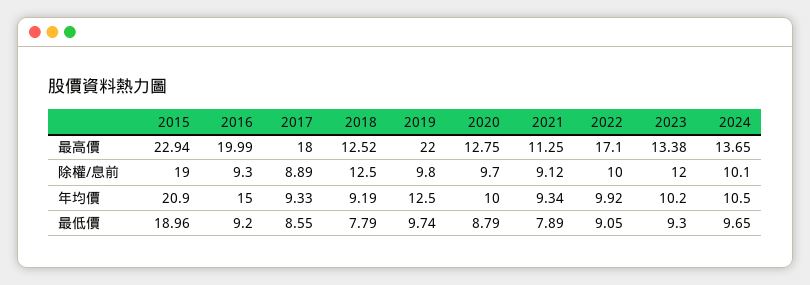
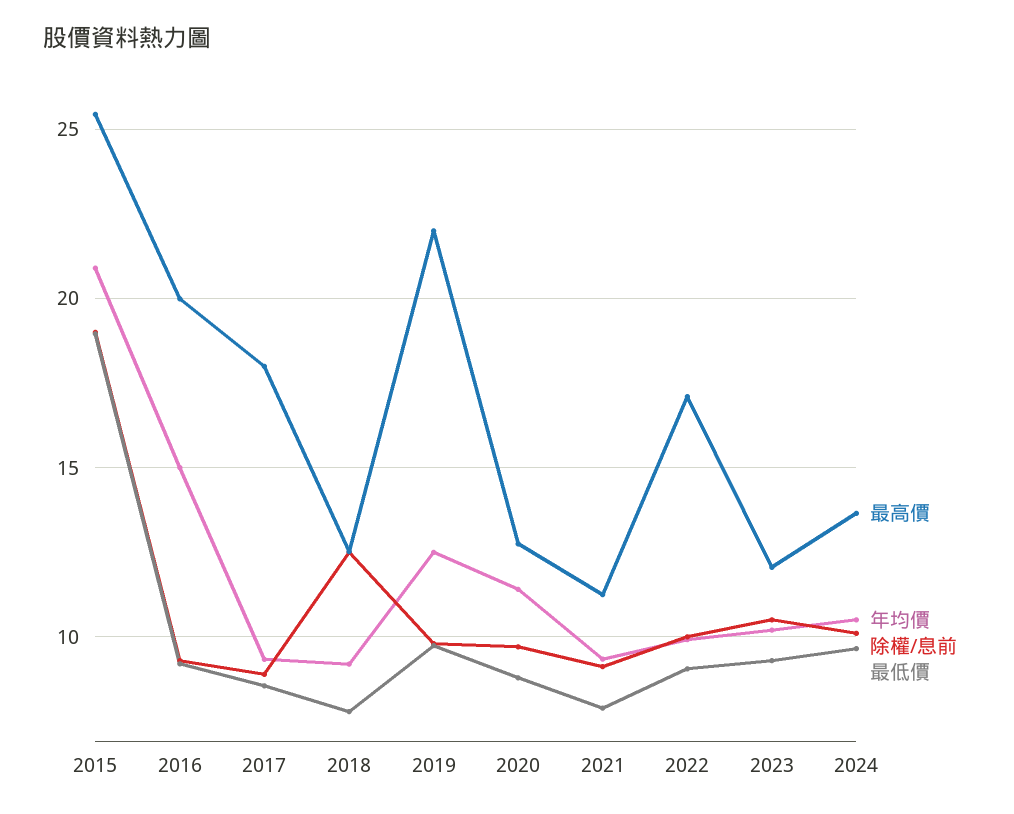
最高價, 2015: 22.94 -> 25.5
最高價, 2023: 13.38 -> 12
除權/息前, 2023: 12 -> 10.5
年均價, 2020: 10 -> 11.5

